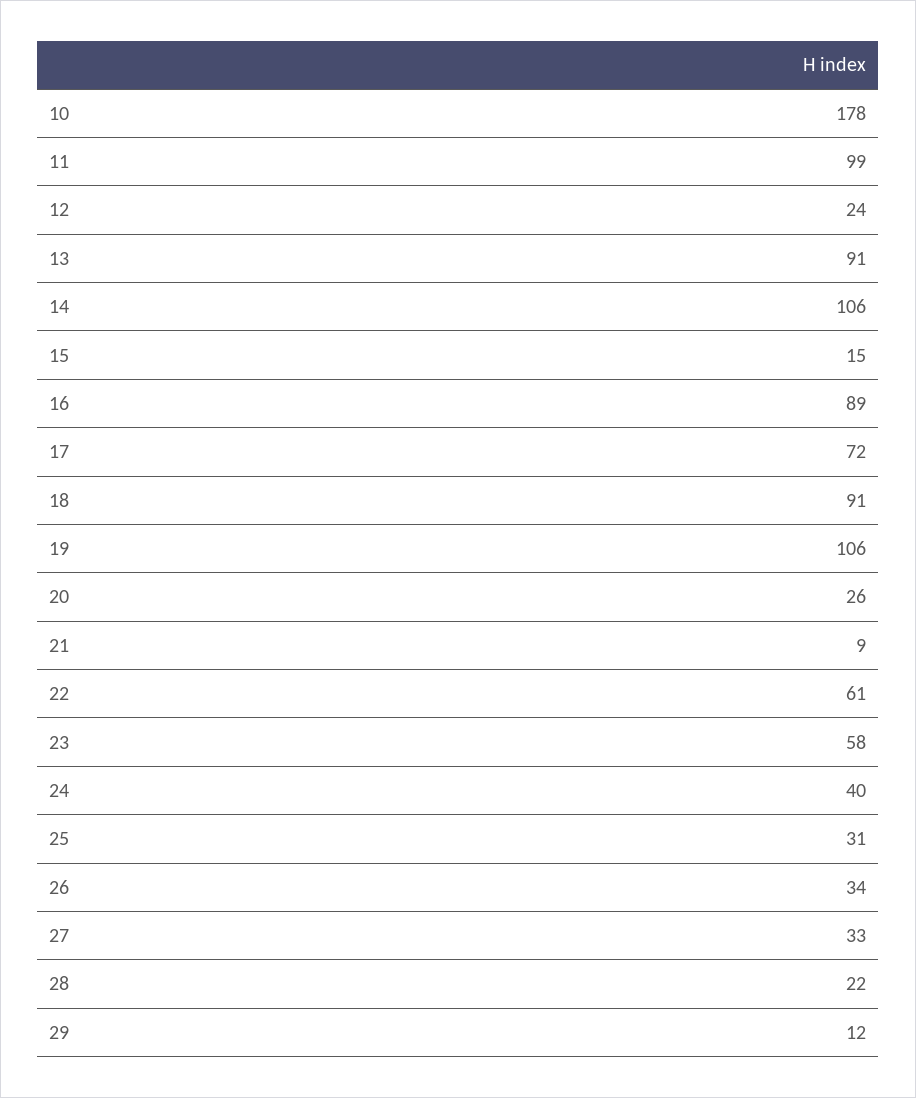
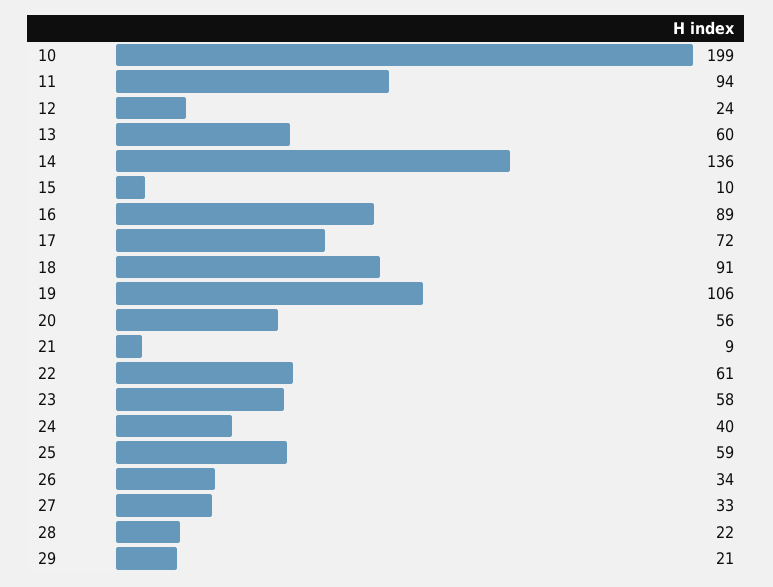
10: 178 -> 199
11: 99 -> 94
13: 91 -> 60
14: 106 -> 136
15: 15 -> 10
20: 26 -> 56
25: 31 -> 59
29: 12 -> 21

